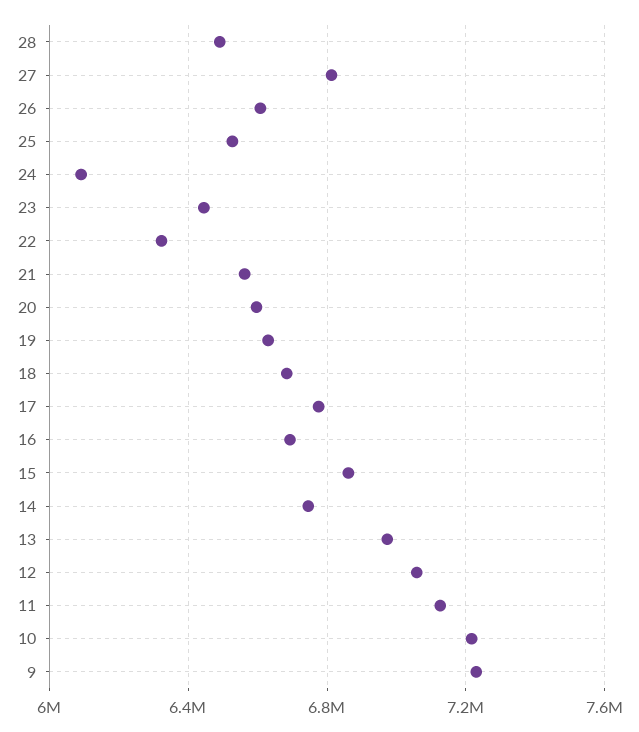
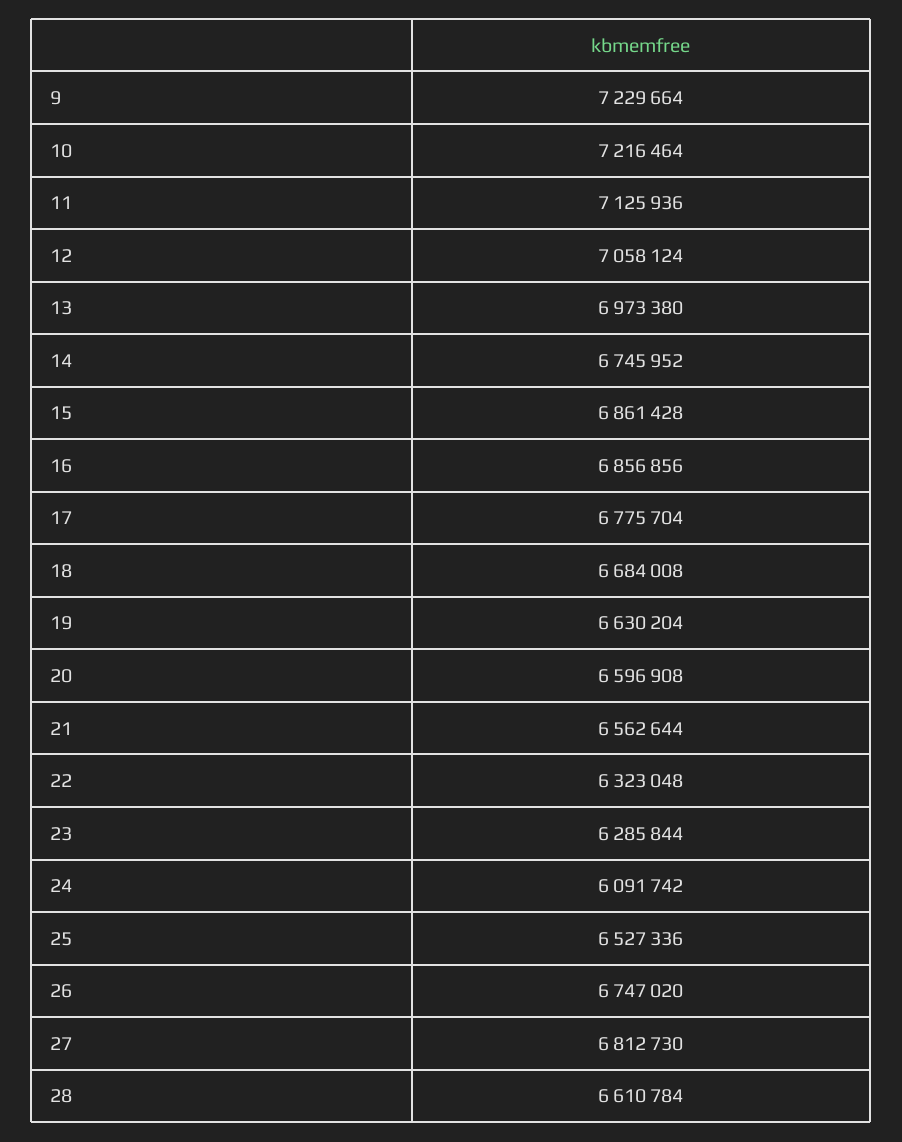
28: 6500000 -> 6610784
26: 6600000 -> 6747020
23: 6450000 -> 6285844
16: 6700000 -> 6856856

